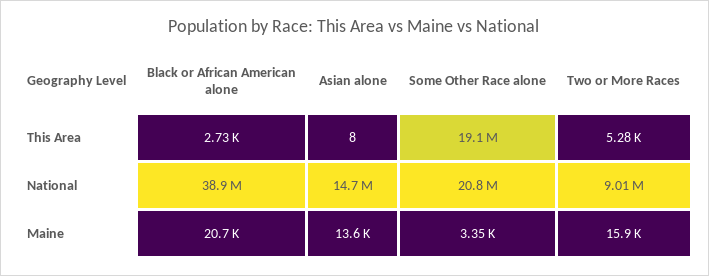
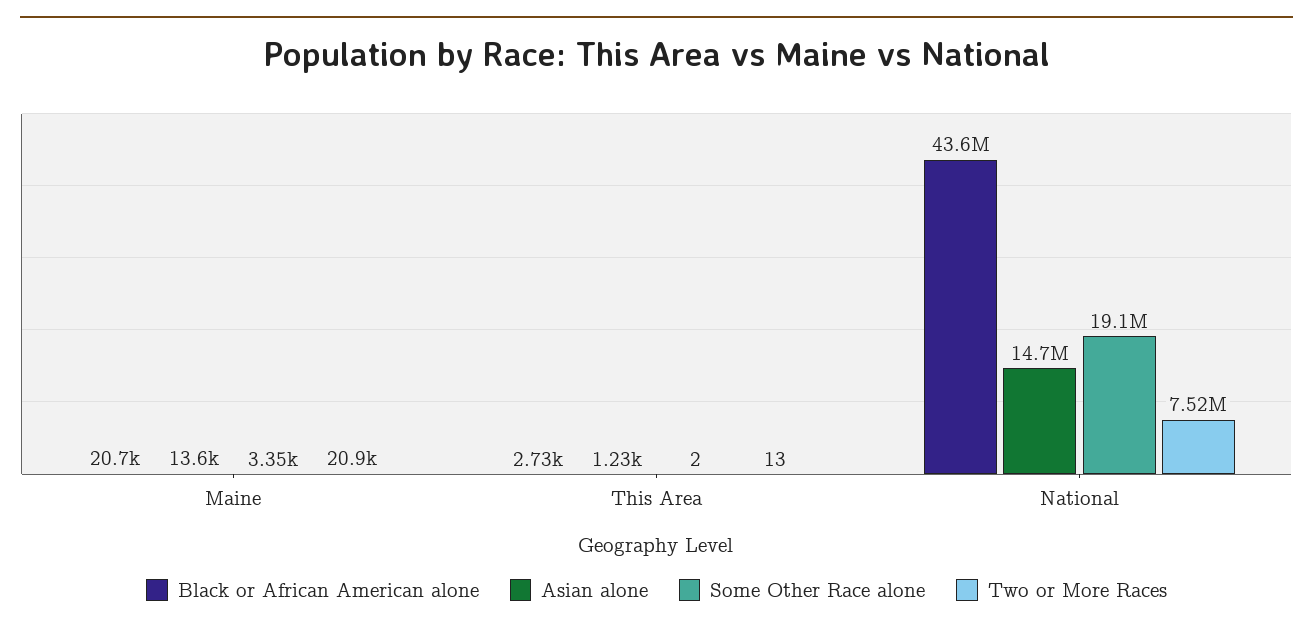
Asian alone, This Area: 8 -> 1230
Some Other Race alone, This Area: 19100000 -> 2
Two or More Races, This Area: 5280 -> 13
Black or African American alone, National: 38900000 -> 43600000
Some Other Race alone, National: 20800000 -> 19100000
Two or More Races, National: 9010000 -> 7520000
Two or More Races, Maine: 15900 -> 20900

